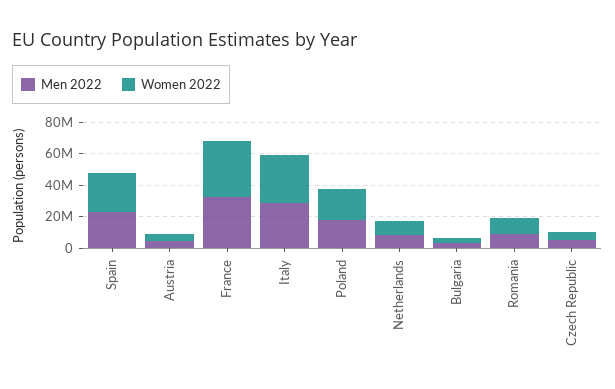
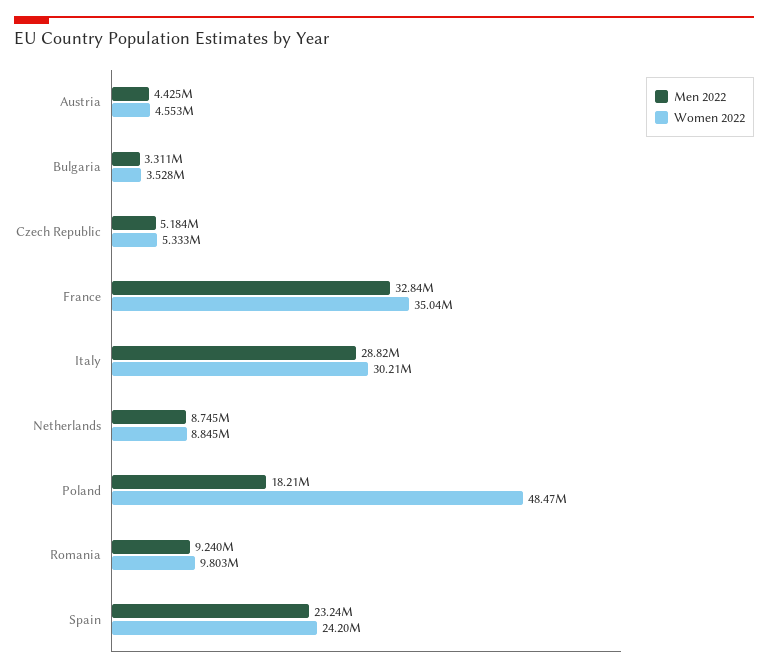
Women 2022, Poland: 20000000 -> 48470000

